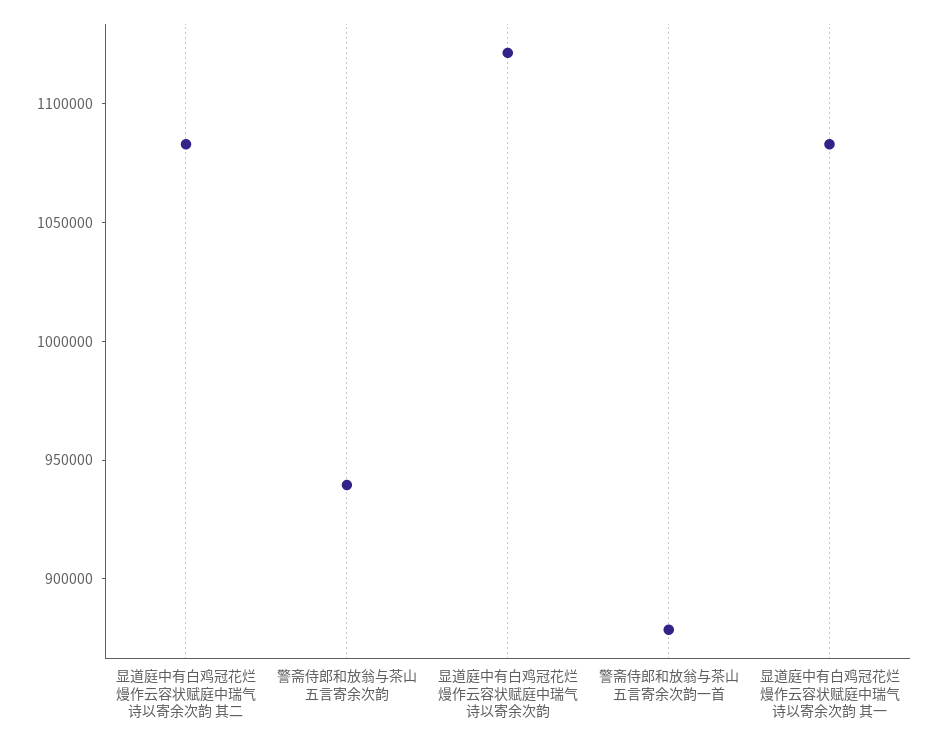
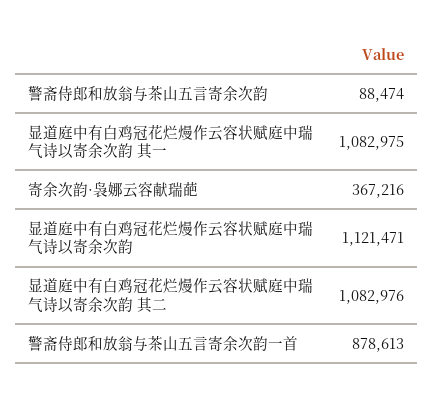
警斋侍郎和放翁与茶山五言寄余次韵: 940000 -> 88474
寄余次韵·袅娜云容献瑞葩: none -> 367216

